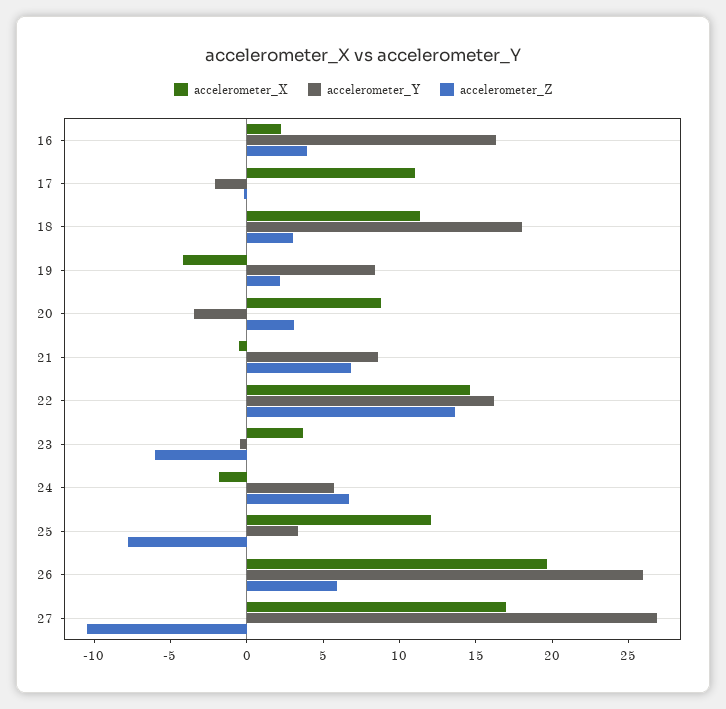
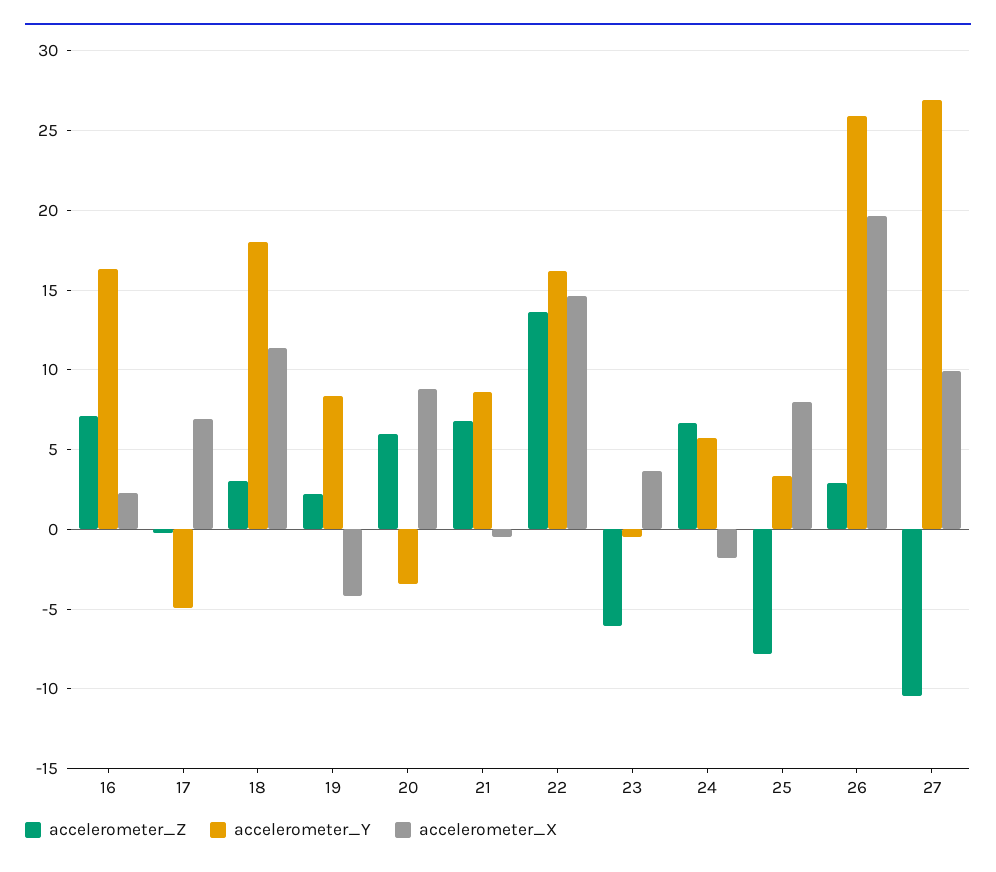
accelerometer_Z, 16: 4 -> 7
accelerometer_X, 17: 11 -> 7
accelerometer_Y, 17: -2 -> -5
accelerometer_Z, 20: 3 -> 6
accelerometer_X, 25: 12 -> 8
accelerometer_Z, 26: 6 -> 3
accelerometer_X, 27: 17 -> 10

